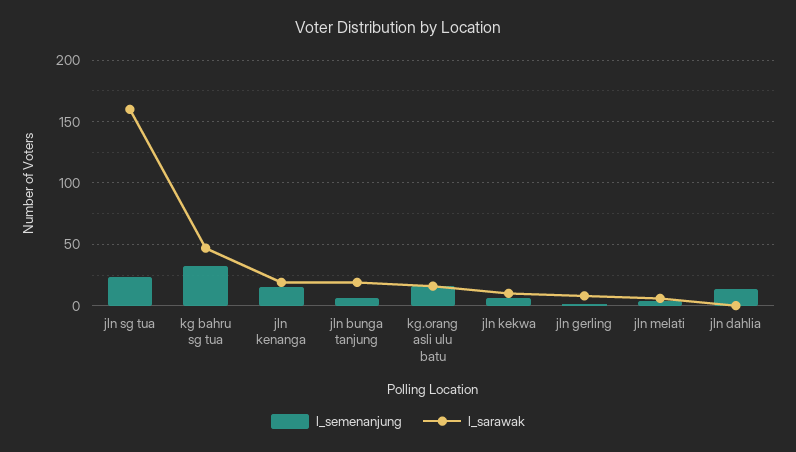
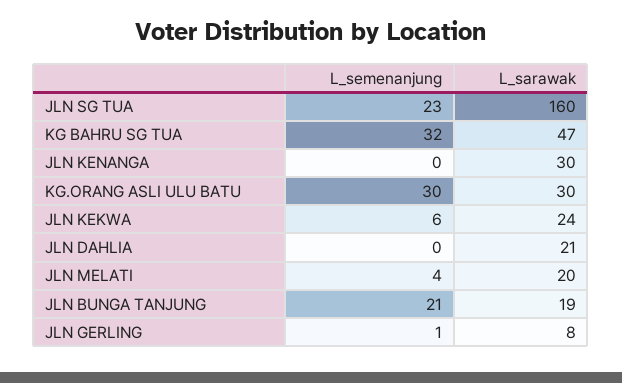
l_semenanjung, jln kenanga: 15 -> 0
l_sarawak, jln kenanga: 20 -> 30
l_semenanjung, jln bunga tanjung: 5 -> 21
l_semenanjung, kg.orang asli ulu batu: 15 -> 30
l_sarawak, kg.orang asli ulu batu: 15 -> 30
l_sarawak, jln kekwa: 10 -> 24
l_sarawak, jln melati: 5 -> 20
l_semenanjung, jln dahlia: 15 -> 0
l_sarawak, jln dahlia: 0 -> 21

